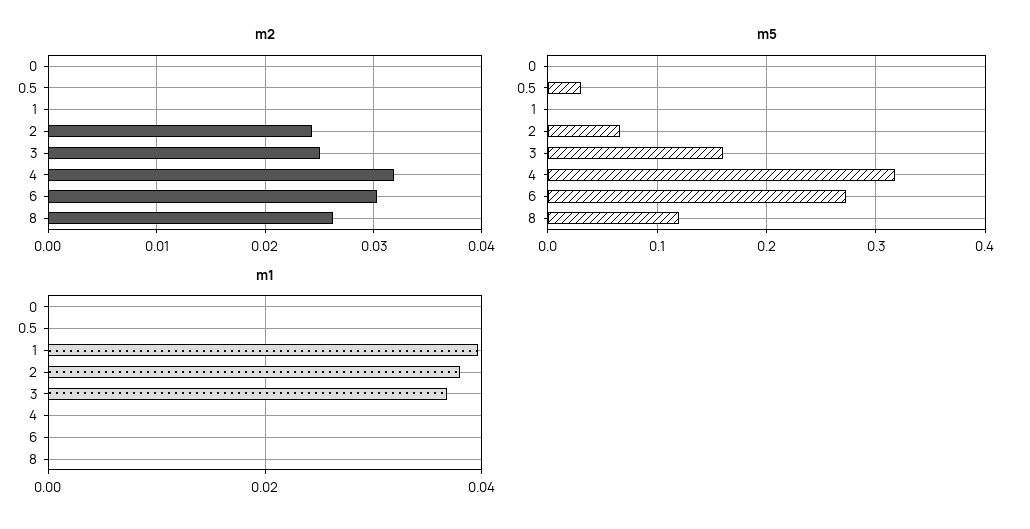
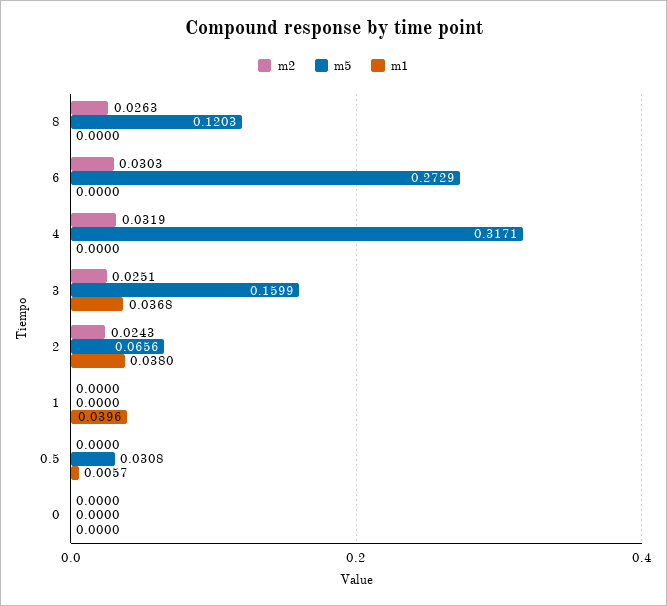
m1, 0.5: 0 -> 0.0057

